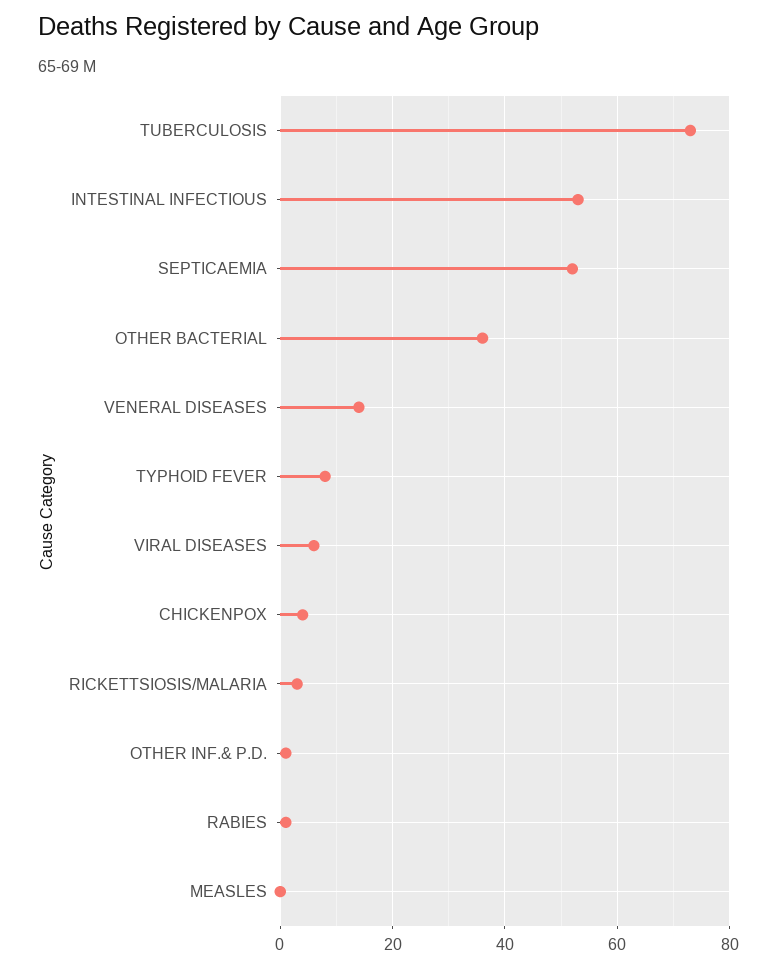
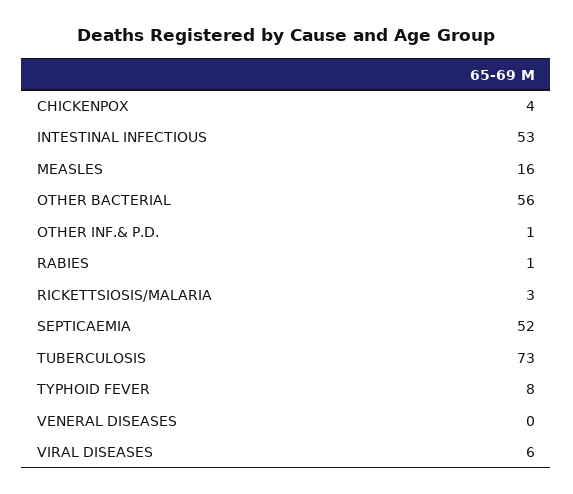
OTHER BACTERIAL: 35 -> 56
VENERAL DISEASES: 15 -> 0
MEASLES: 0 -> 16

